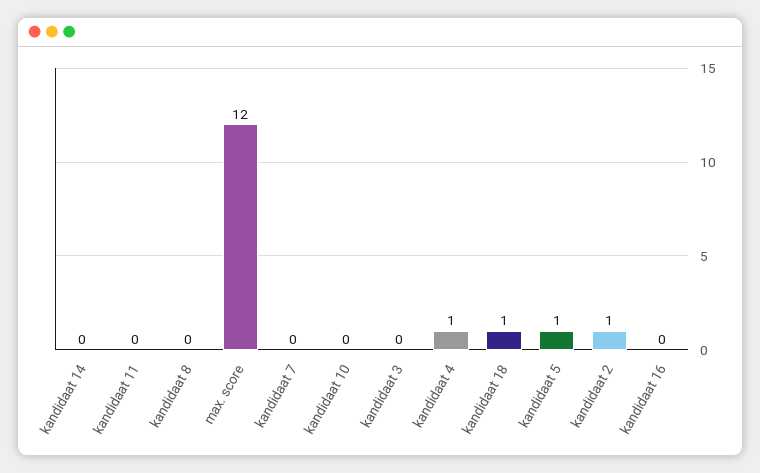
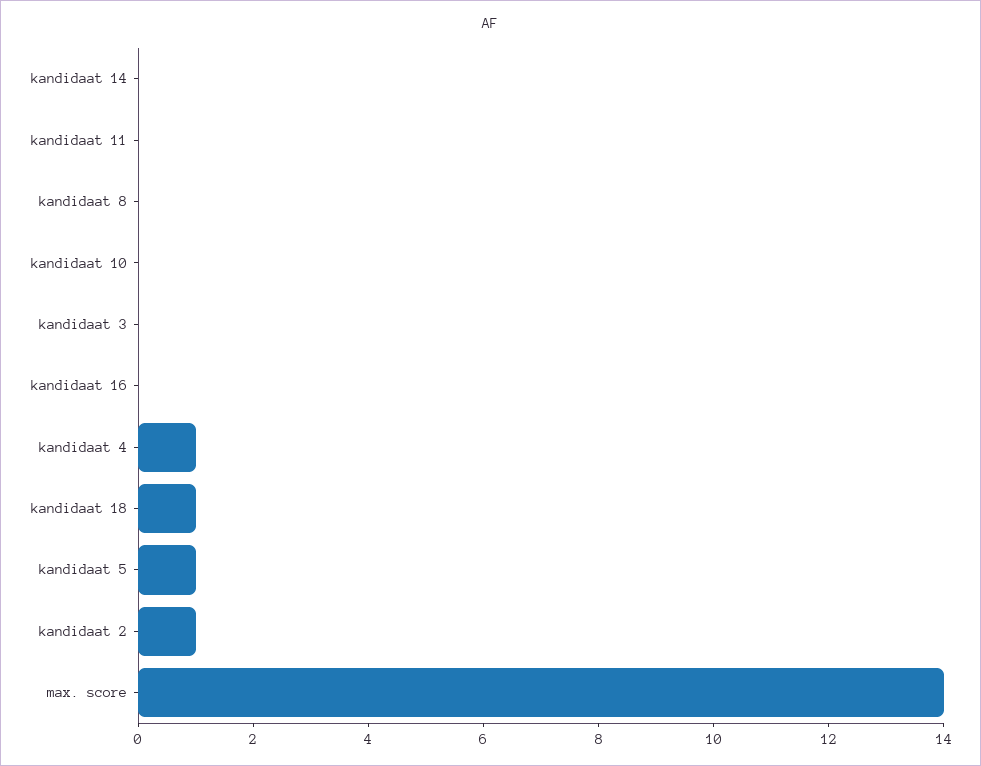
max. score: 12 -> 14
kandidaat 7: 0 -> none

